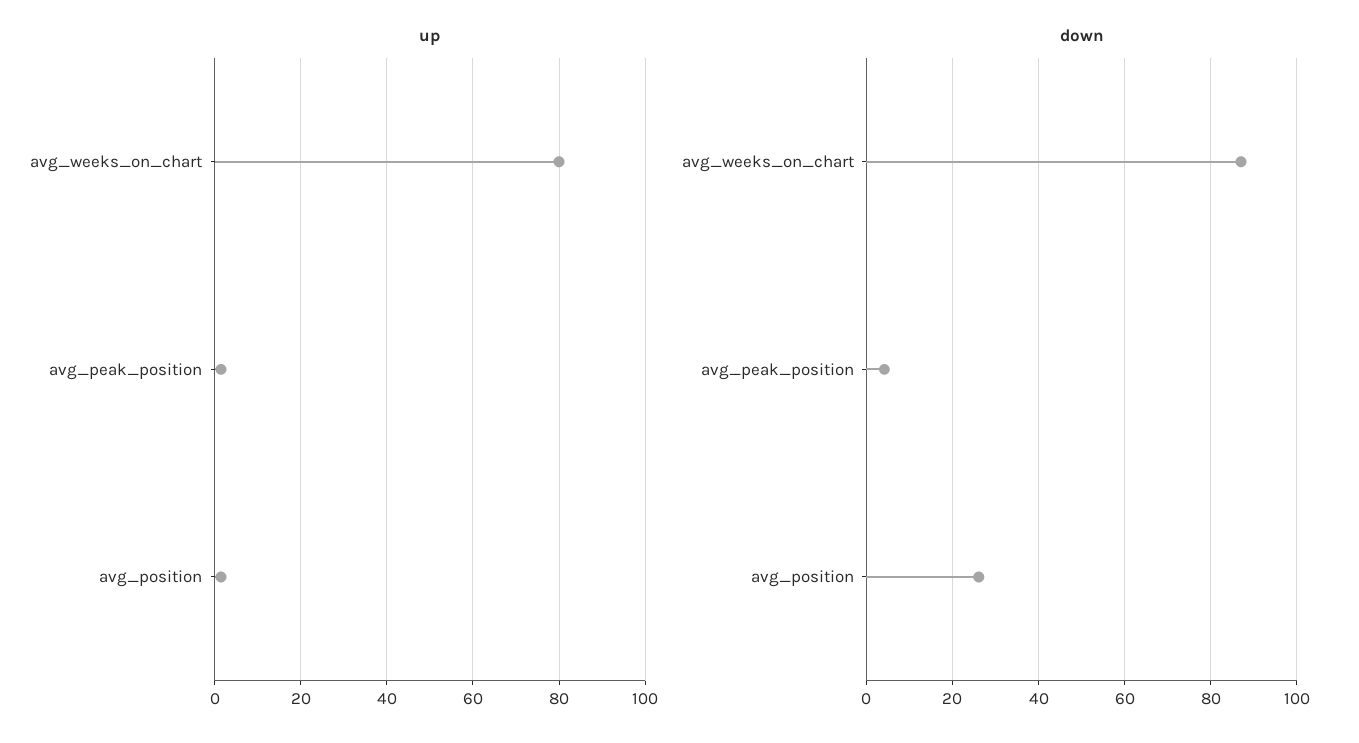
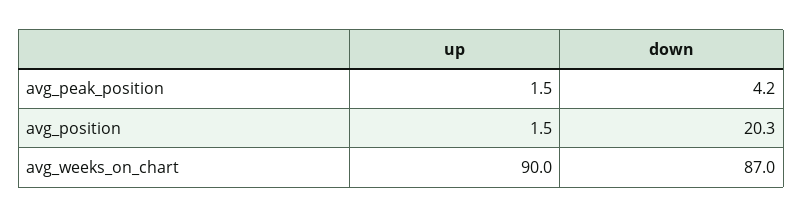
up, avg_weeks_on_chart: 80 -> 90
down, avg_position: 26 -> 20.3

